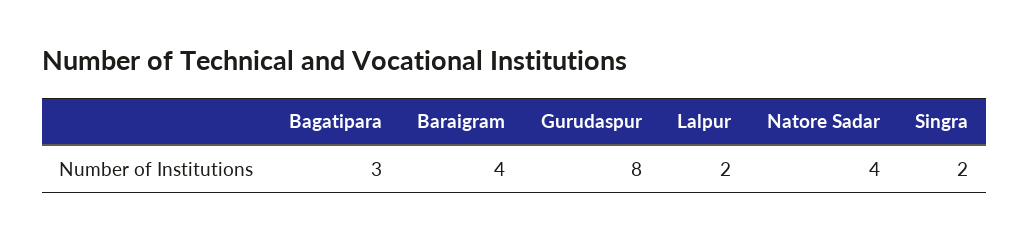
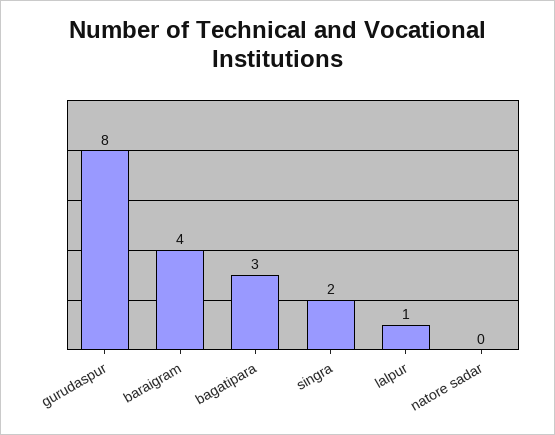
Lalpur: 2 -> 1
Natore Sadar: 4 -> 0

